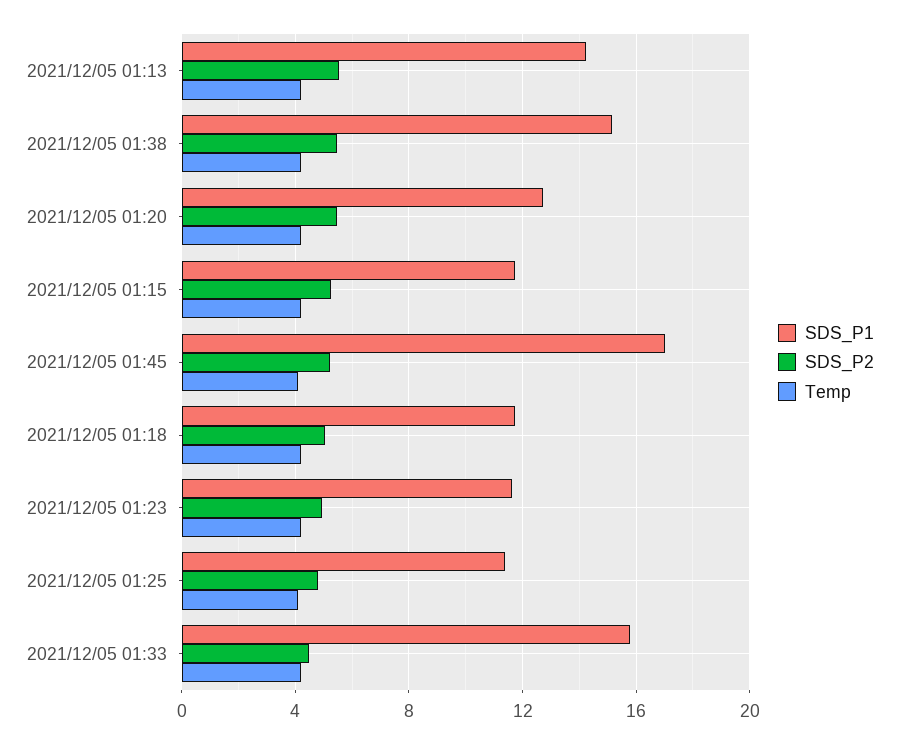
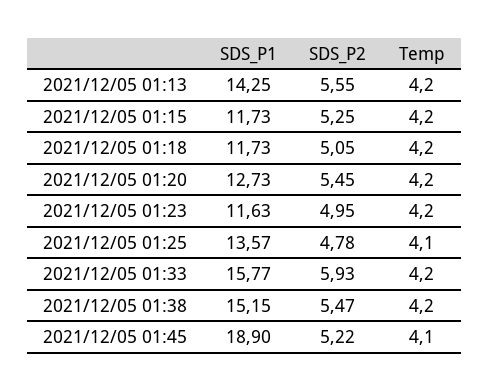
SDS_P1, 2021/12/05 01:45: 17 -> 18.9
SDS_P1, 2021/12/05 01:25: 11.5 -> 13.57
SDS_P2, 2021/12/05 01:33: 4.5 -> 5.93

